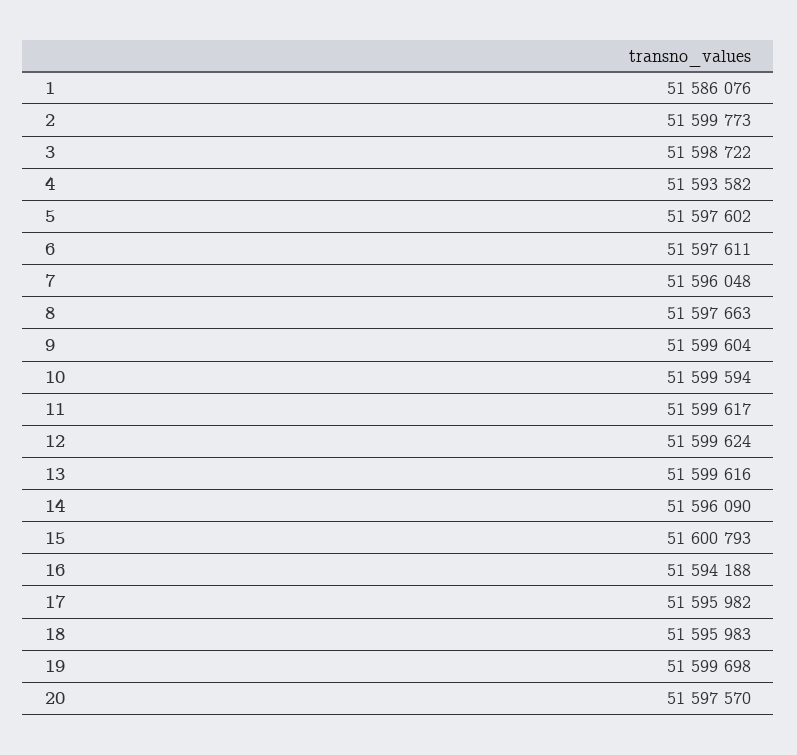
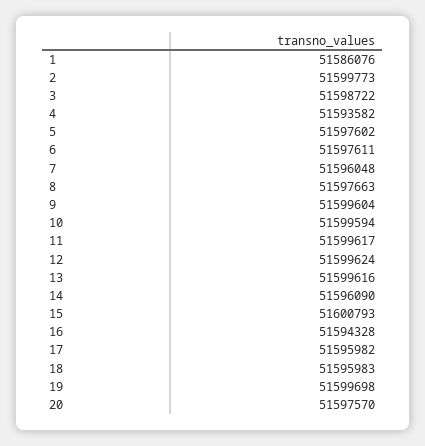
16: 51594188 -> 51594328

